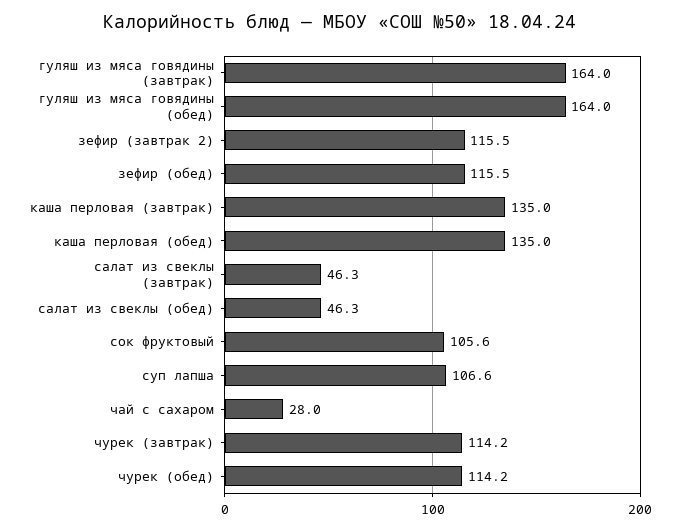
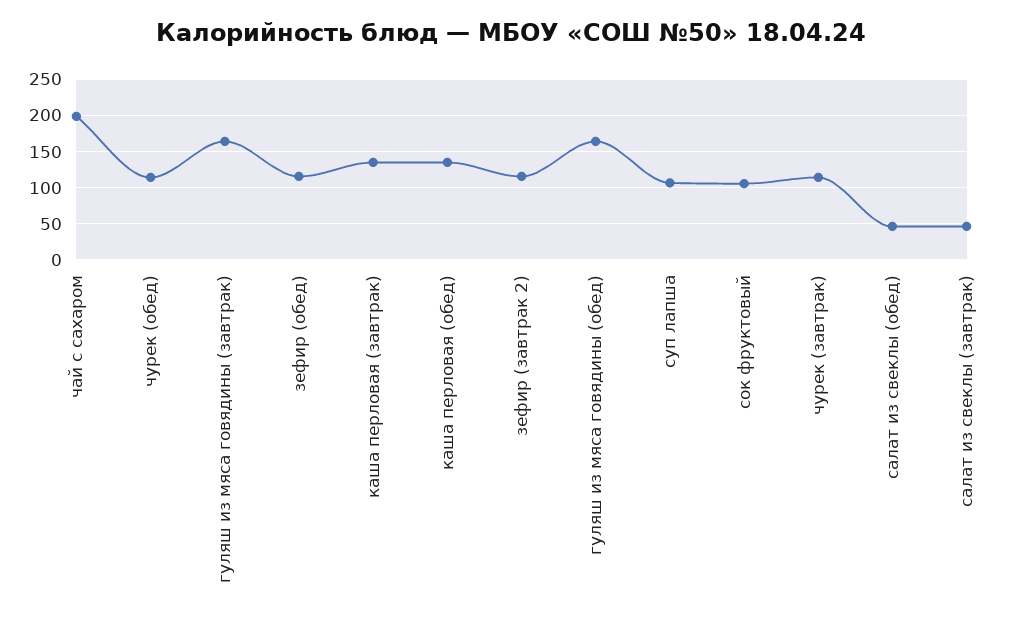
чай с сахаром: 28 -> 200

